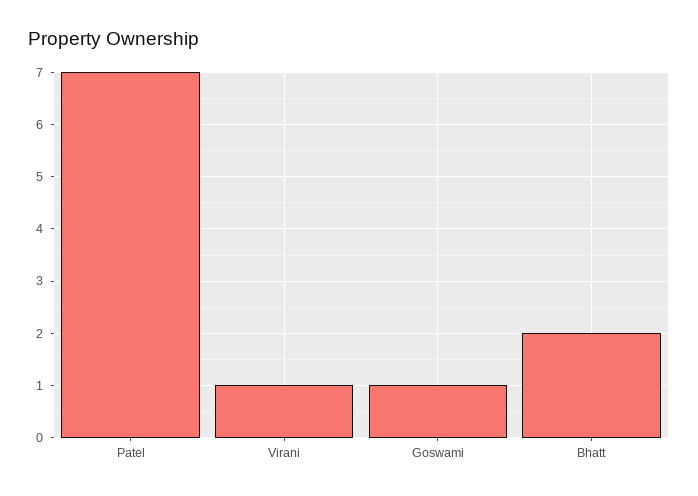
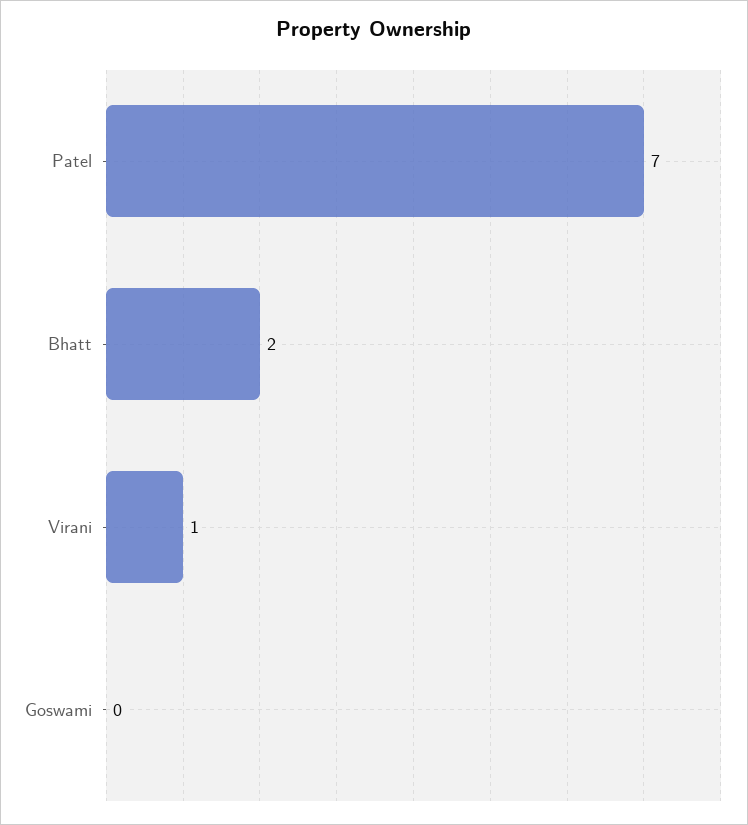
Goswami: 1 -> 0

